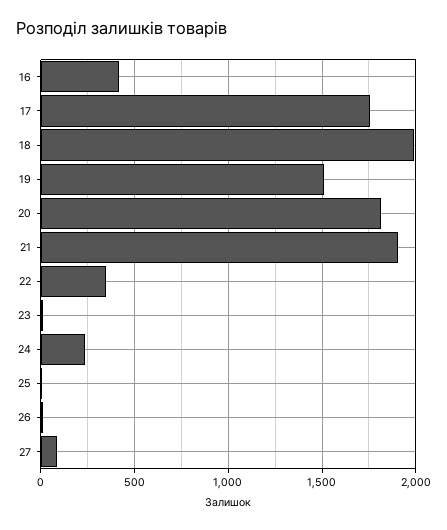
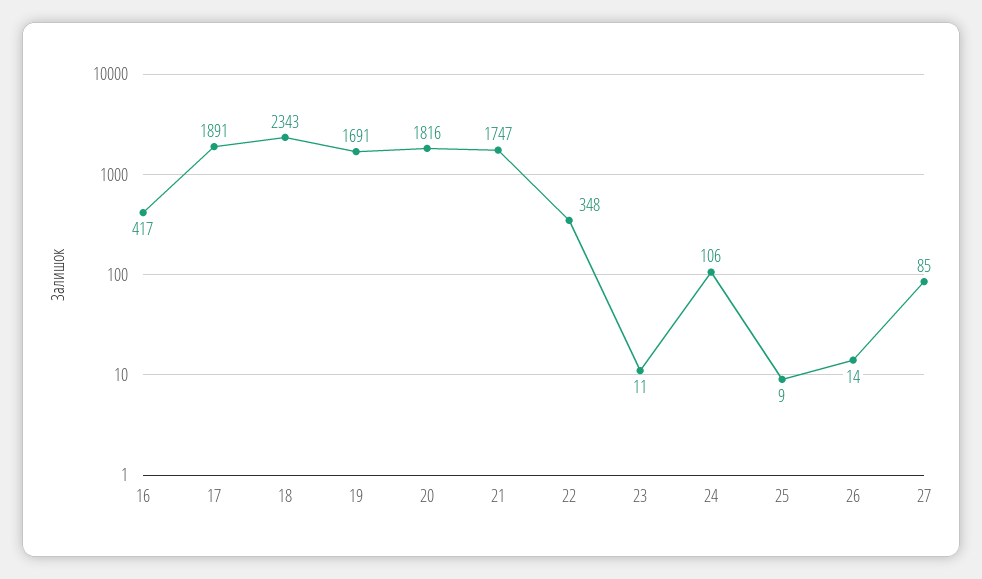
17: 1750 -> 1891
18: 2000 -> 2343
19: 1500 -> 1691
21: 1900 -> 1747
24: 250 -> 106

